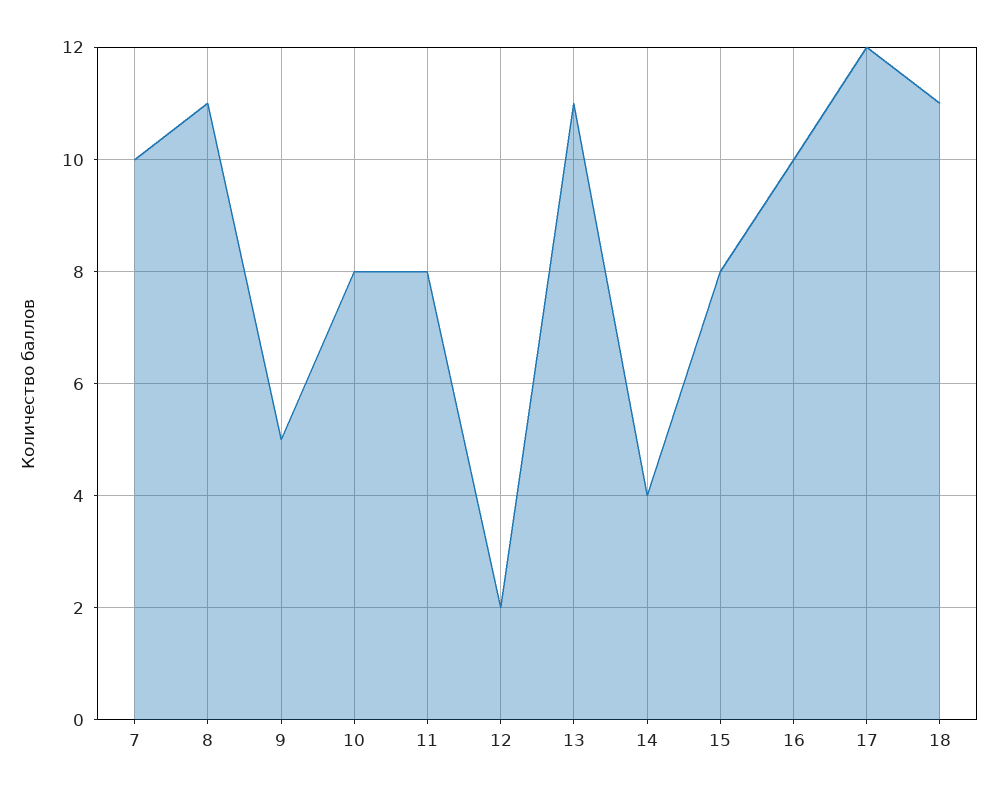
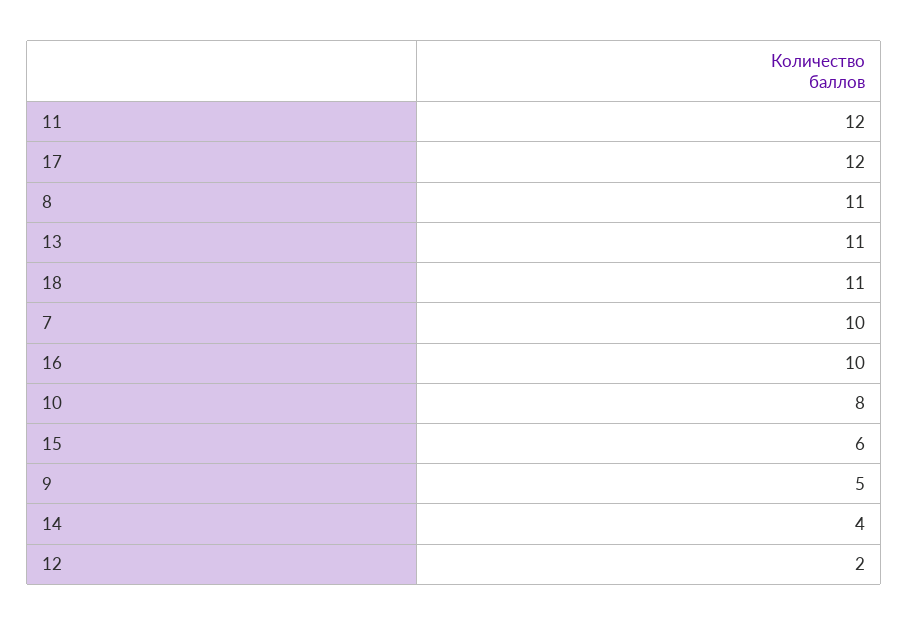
11: 8 -> 12
15: 8 -> 6

